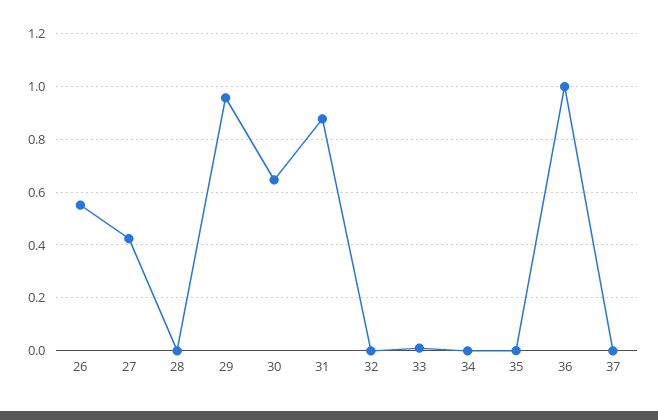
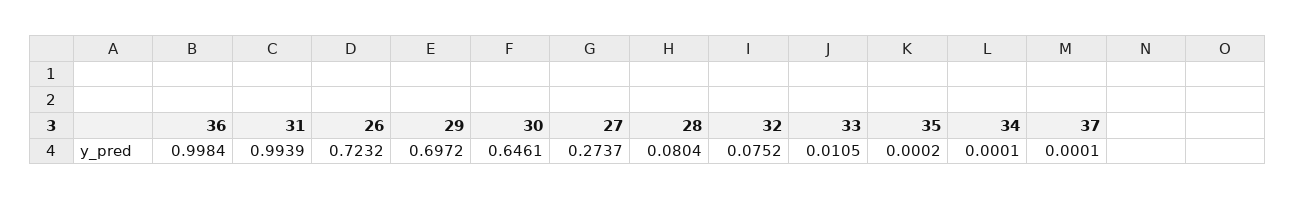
26: 0.55 -> 0.7232
27: 0.425 -> 0.2737
28: 0 -> 0.0804
29: 0.95 -> 0.6972
31: 0.875 -> 0.9939
32: 0 -> 0.0752

